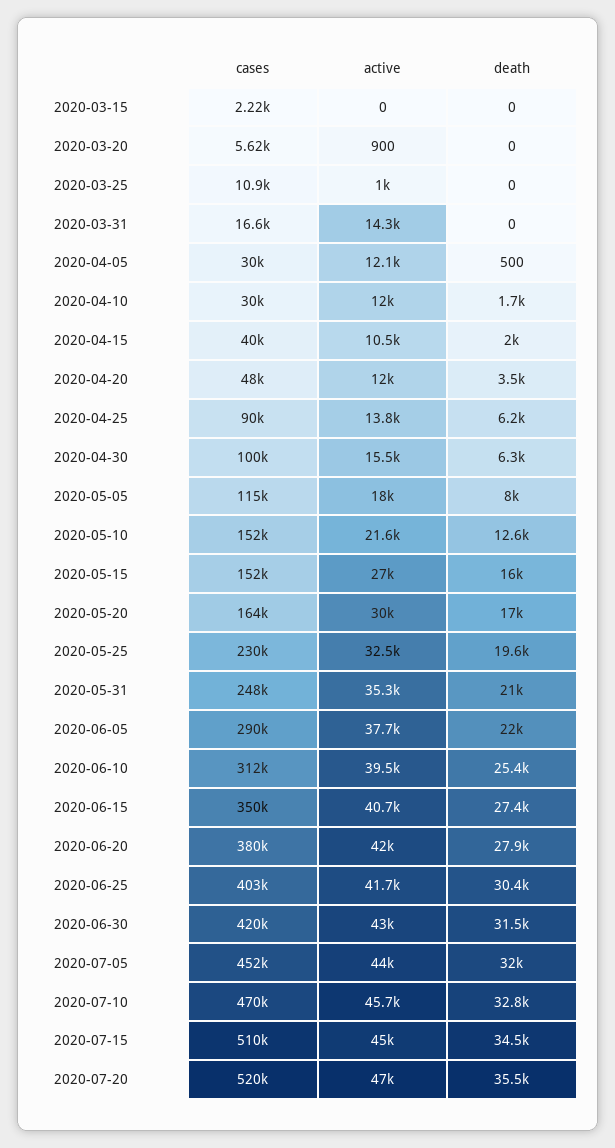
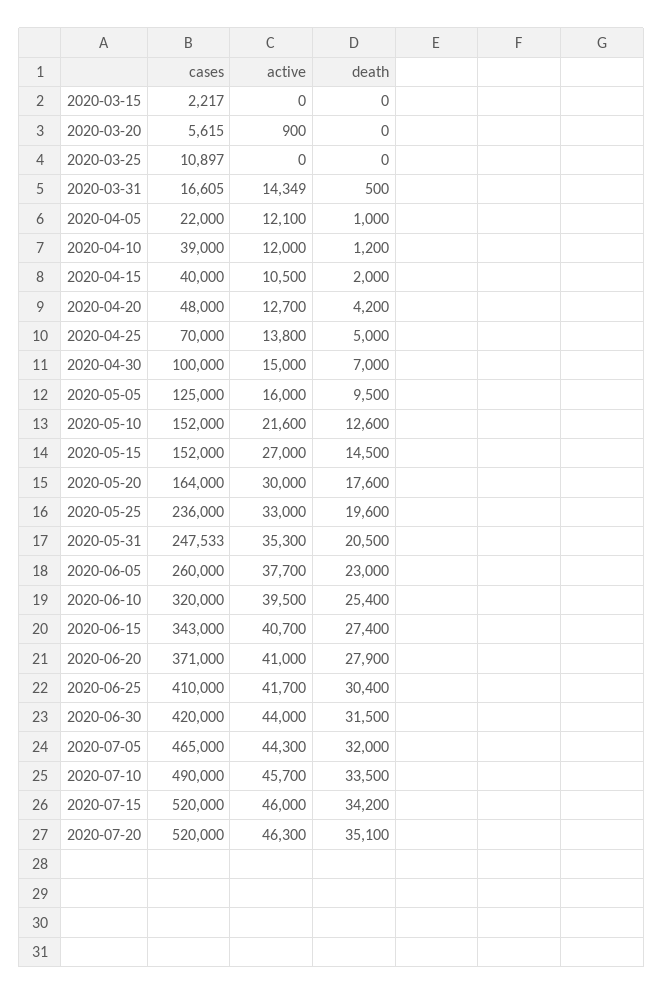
active, 2020-03-25: 1000 -> 0
death, 2020-03-31: 0 -> 500
cases, 2020-04-05: 30000 -> 22000
death, 2020-04-05: 500 -> 1000
cases, 2020-04-10: 30000 -> 39000
death, 2020-04-10: 1700 -> 1200
active, 2020-04-20: 12000 -> 12700
death, 2020-04-20: 3500 -> 4200
cases, 2020-04-25: 90000 -> 70000
death, 2020-04-25: 6200 -> 5000
active, 2020-04-30: 15500 -> 15000
death, 2020-04-30: 6300 -> 7000
cases, 2020-05-05: 115000 -> 125000
active, 2020-05-05: 18000 -> 16000
death, 2020-05-05: 8000 -> 9500
death, 2020-05-15: 16000 -> 14500
death, 2020-05-20: 17000 -> 17600
cases, 2020-05-25: 230000 -> 236000
active, 2020-05-25: 32500 -> 33000
death, 2020-05-31: 21000 -> 20500
cases, 2020-06-05: 290000 -> 260000
death, 2020-06-05: 22000 -> 23000
cases, 2020-06-10: 312000 -> 320000
cases, 2020-06-15: 350000 -> 343000
cases, 2020-06-20: 380000 -> 371000
active, 2020-06-20: 42000 -> 41000
cases, 2020-06-25: 403000 -> 410000
active, 2020-06-30: 43000 -> 44000
cases, 2020-07-05: 452000 -> 465000
active, 2020-07-05: 44000 -> 44300
cases, 2020-07-10: 470000 -> 490000
death, 2020-07-10: 32800 -> 33500
cases, 2020-07-15: 510000 -> 520000
active, 2020-07-15: 45000 -> 46000
death, 2020-07-15: 34500 -> 34200
active, 2020-07-20: 47000 -> 46300
death, 2020-07-20: 35500 -> 35100

